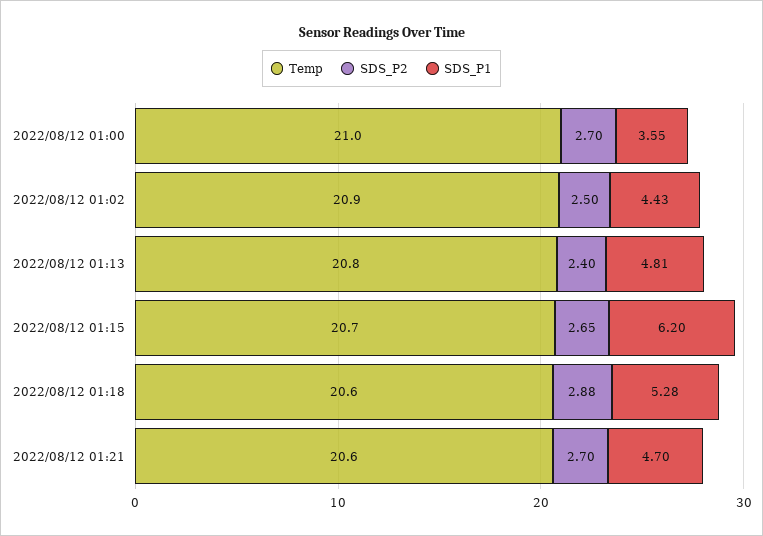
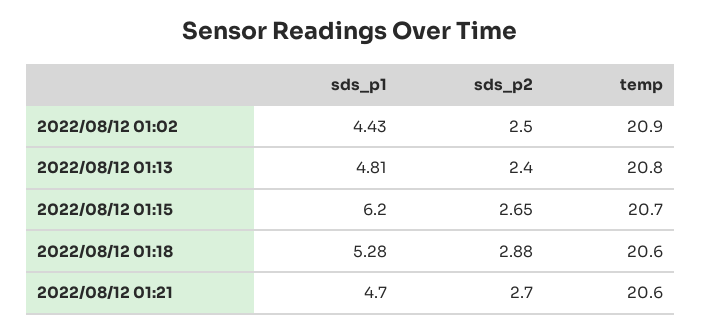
Temp, 2022/08/12 01:00: 21 -> none
SDS_P2, 2022/08/12 01:00: 2.7 -> none
SDS_P1, 2022/08/12 01:00: 3.55 -> none

